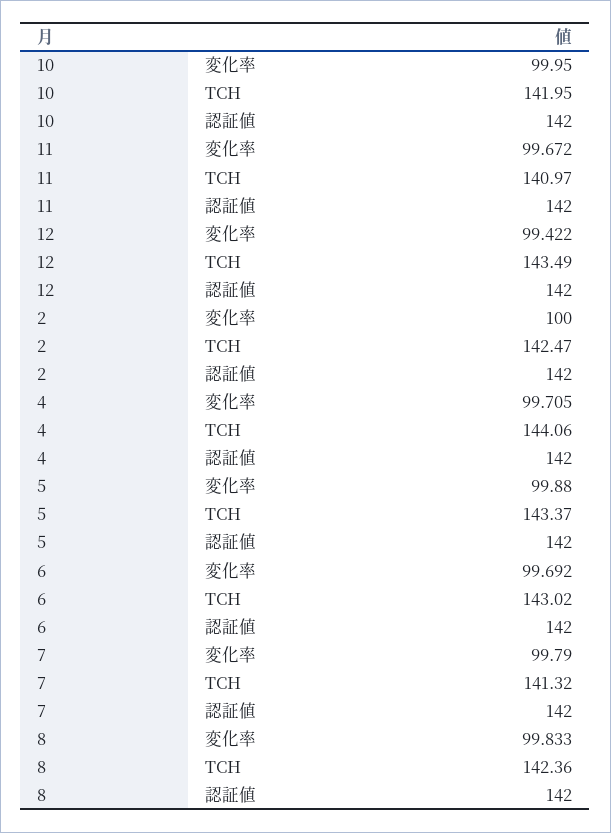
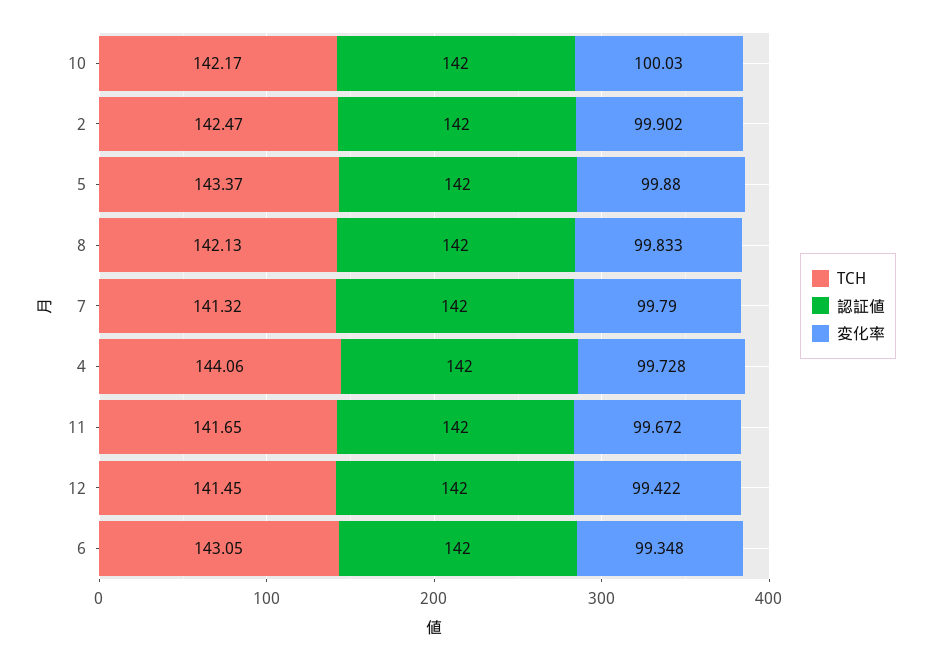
変化率, 10: 99.95 -> 100.03
TCH, 10: 141.95 -> 142.17
TCH, 11: 140.97 -> 141.65
TCH, 12: 143.49 -> 141.45
変化率, 2: 100 -> 99.902
変化率, 4: 99.705 -> 99.728
変化率, 6: 99.692 -> 99.348
TCH, 6: 143.02 -> 143.05
TCH, 8: 142.36 -> 142.13

